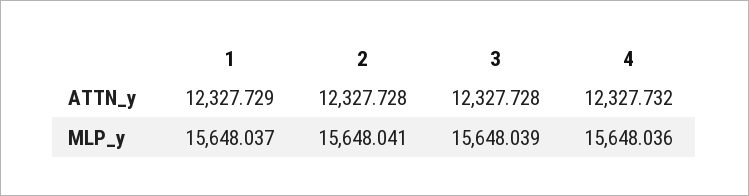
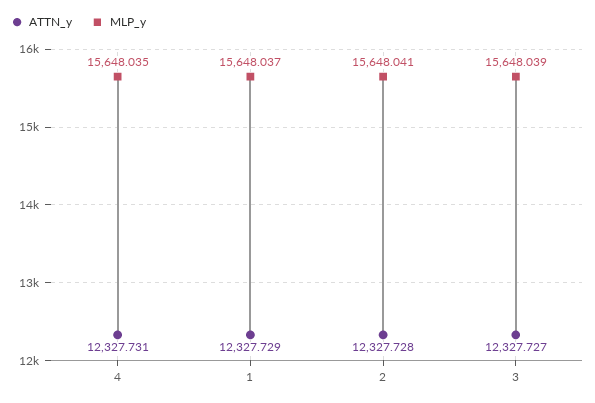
ATTN_y, 3: 12327.728 -> 12327.727
ATTN_y, 4: 12327.732 -> 12327.731
MLP_y, 4: 15648.036 -> 15648.035

